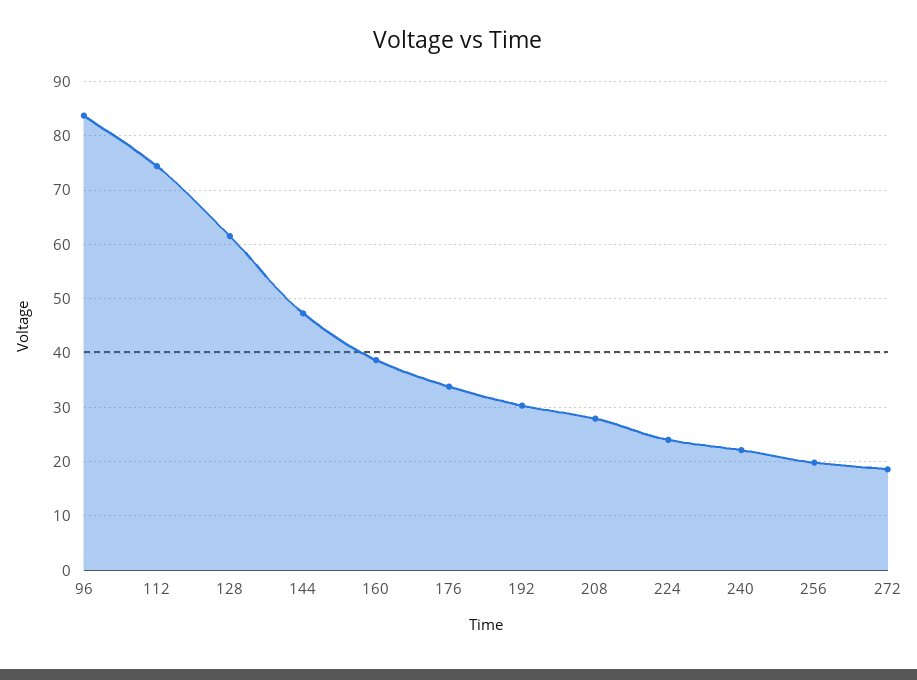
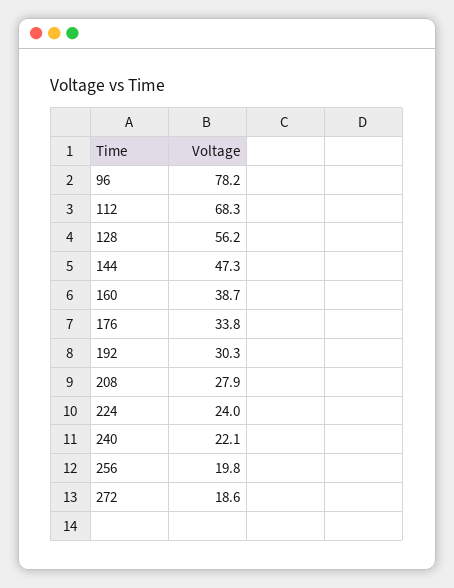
96: 84 -> 78.2
112: 74 -> 68.3
128: 62 -> 56.2

